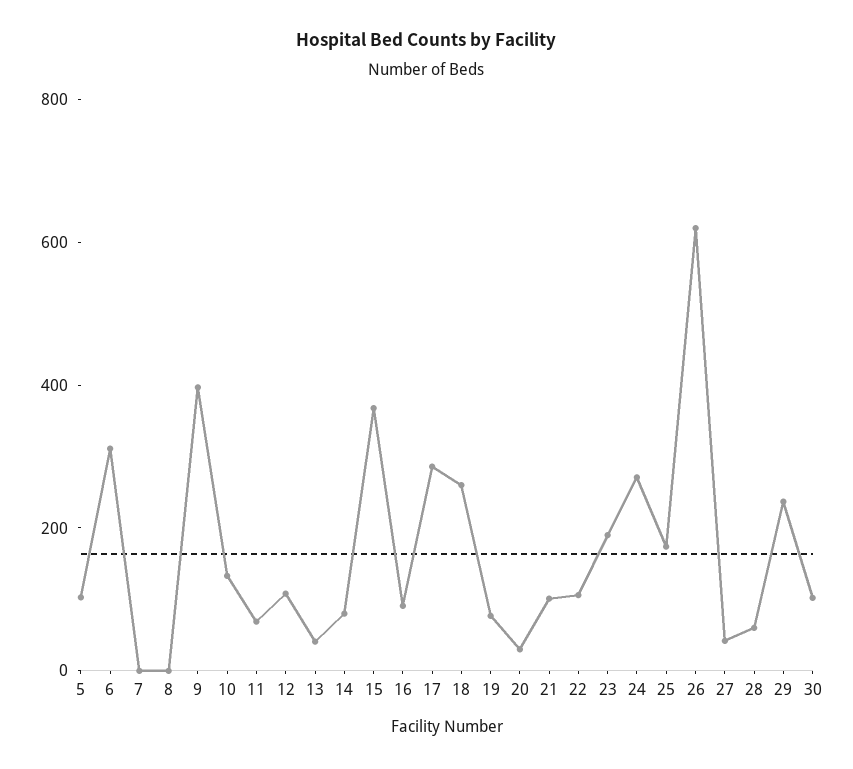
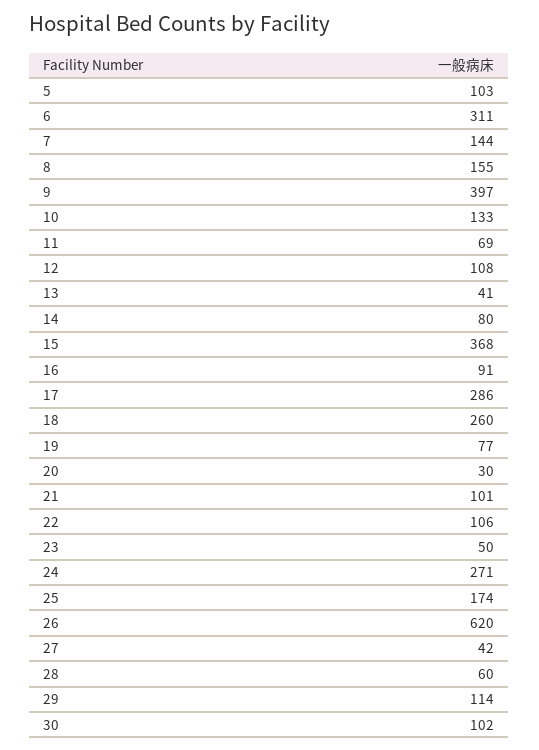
7: 0 -> 144
8: 0 -> 155
23: 200 -> 50
29: 250 -> 114

